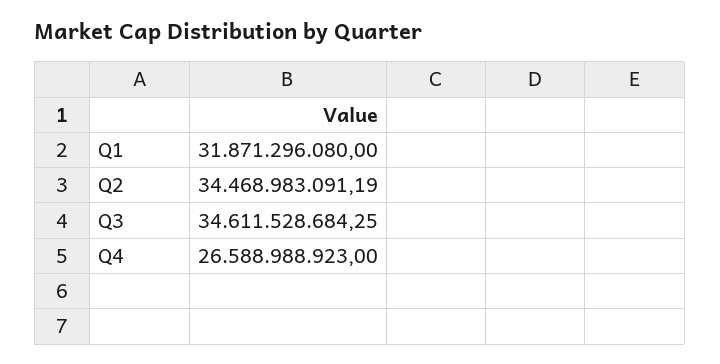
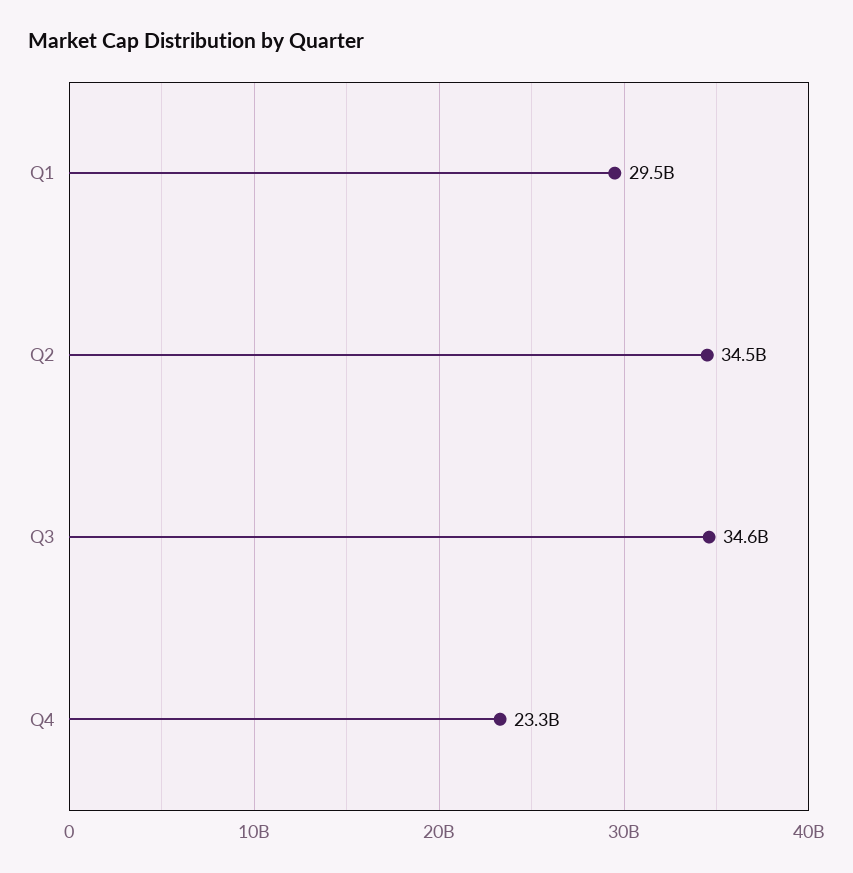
Q1: 31871296080 -> 29500000000
Q4: 26588988923 -> 23300000000

